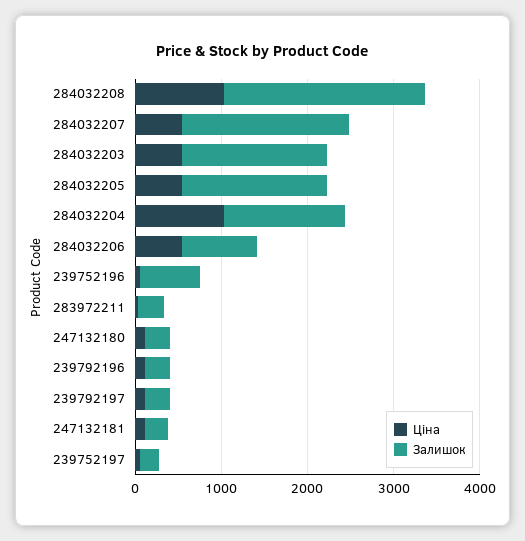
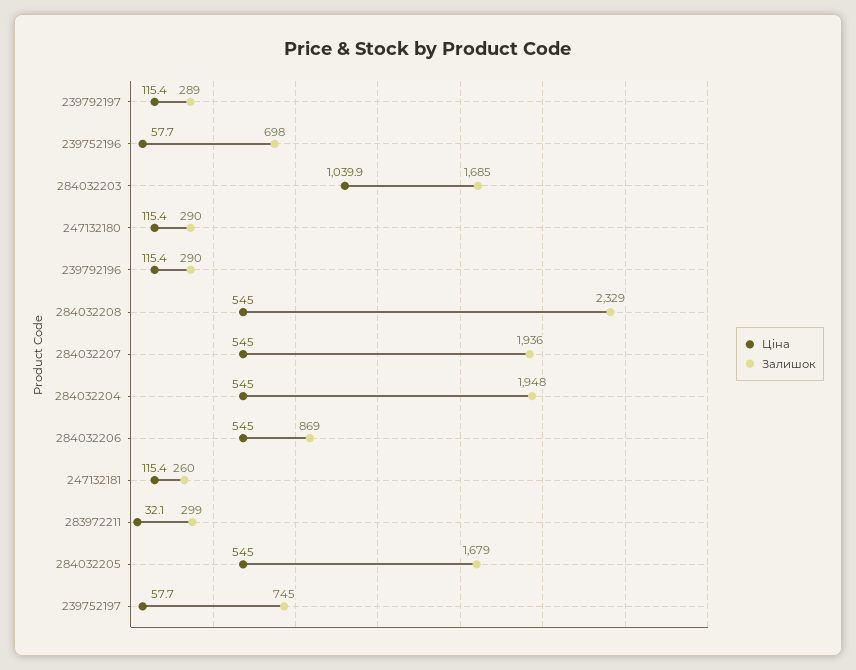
Ціна, 284032208: 1000 -> 545
Ціна, 284032203: 600 -> 1039.9
Ціна, 284032204: 1000 -> 545
Залишок, 284032204: 1400 -> 1948
Залишок, 239752197: 200 -> 745

